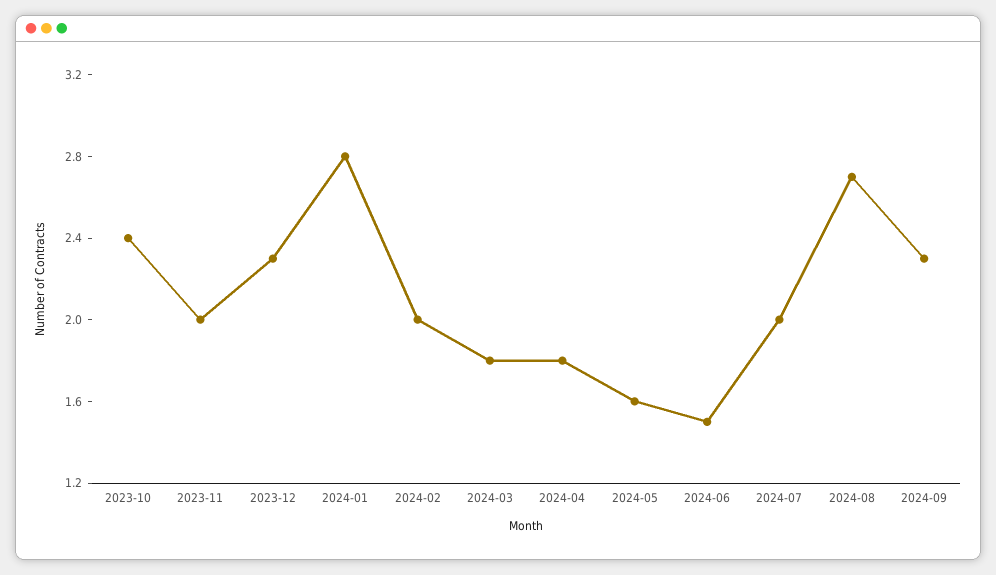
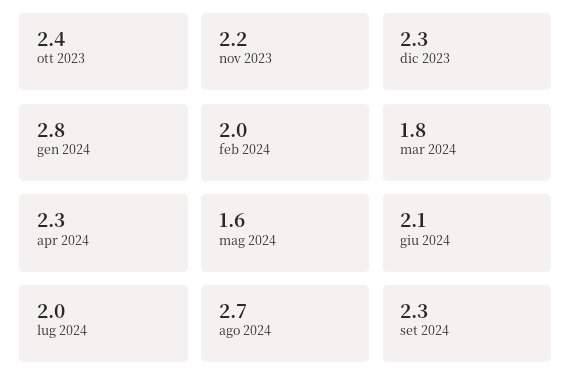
2023-11: 2 -> 2.2
2024-04: 1.8 -> 2.3
2024-06: 1.5 -> 2.1

